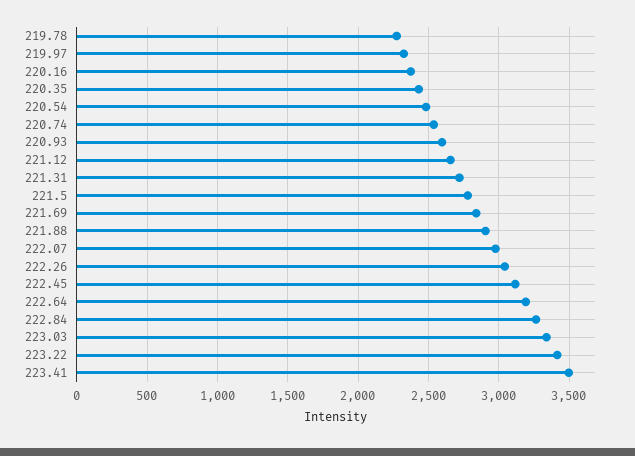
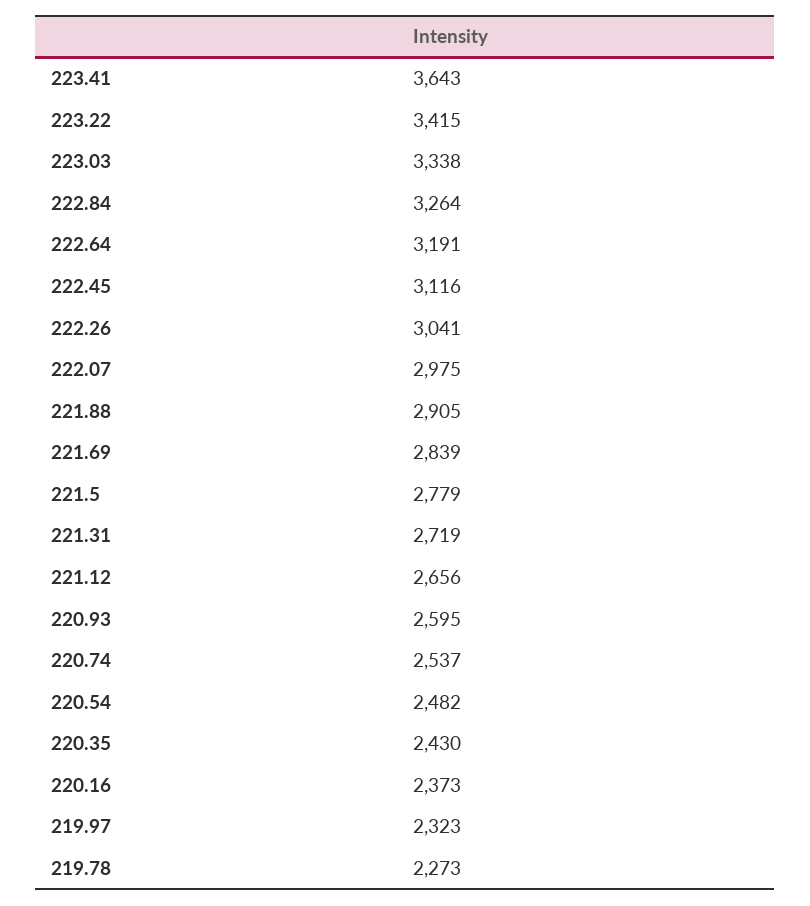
223.41: 3500 -> 3643

